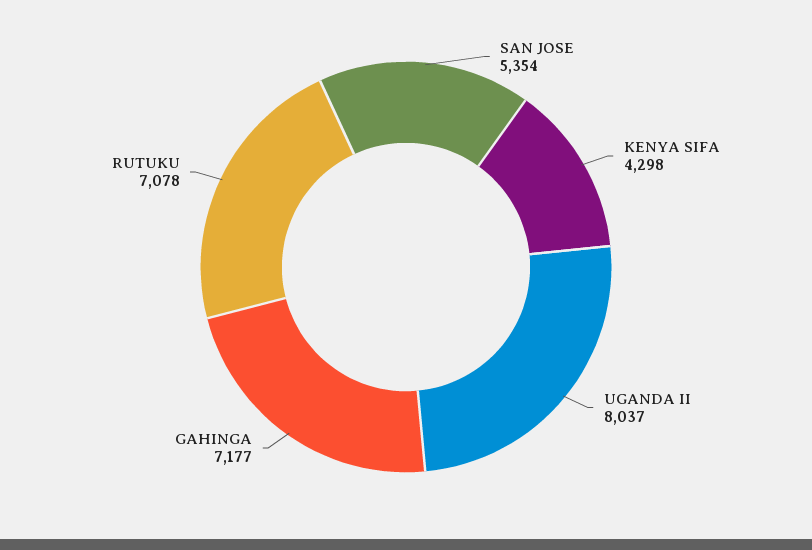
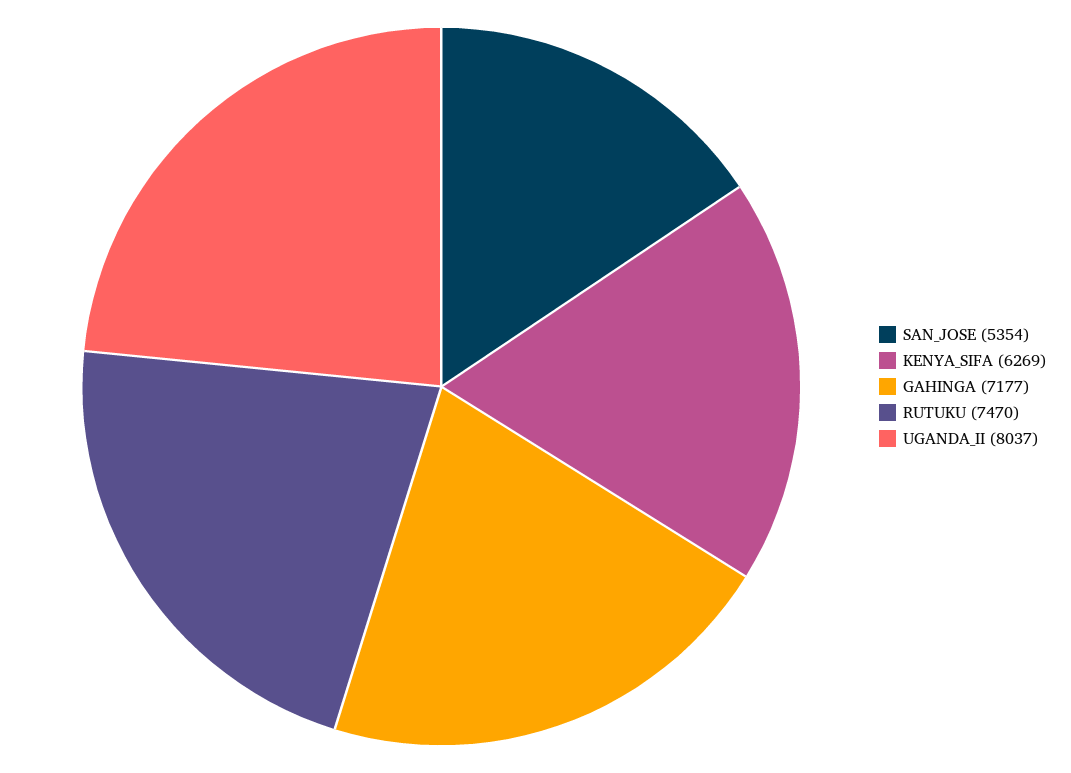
KENYA SIFA: 4298 -> 6269
RUTUKU: 7078 -> 7470

